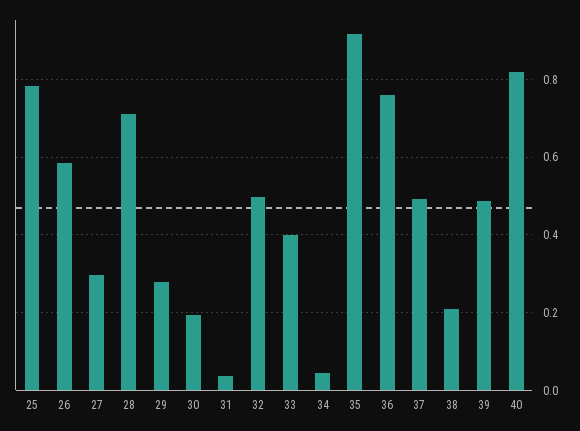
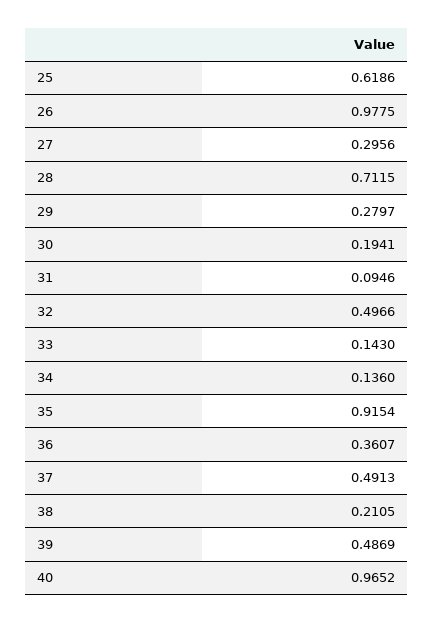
25: 0.78 -> 0.6186
26: 0.58 -> 0.9775
31: 0.04 -> 0.0946
33: 0.4 -> 0.143
34: 0.04 -> 0.136
36: 0.76 -> 0.3607
40: 0.82 -> 0.9652

